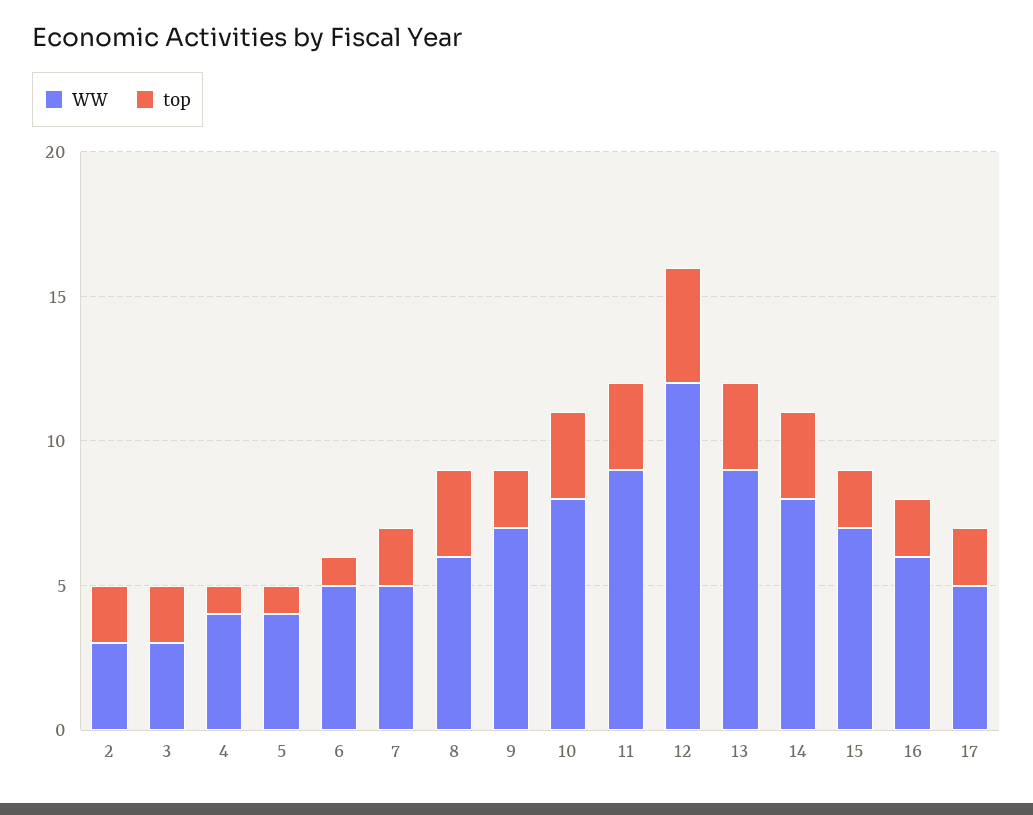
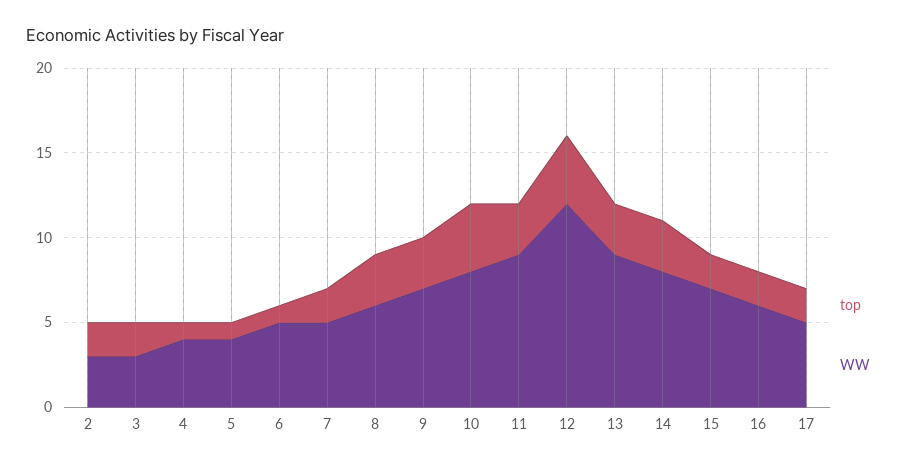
top, 9: 2 -> 3
top, 10: 3 -> 4

